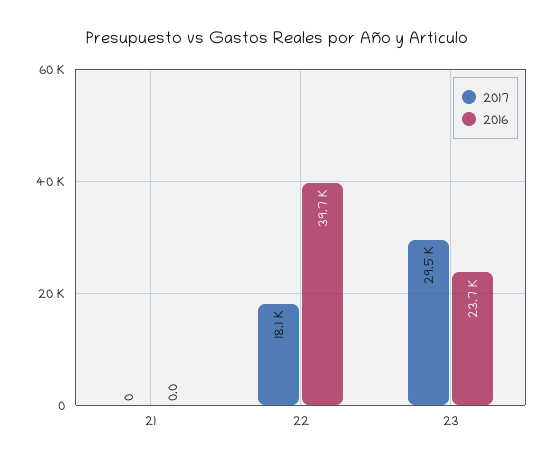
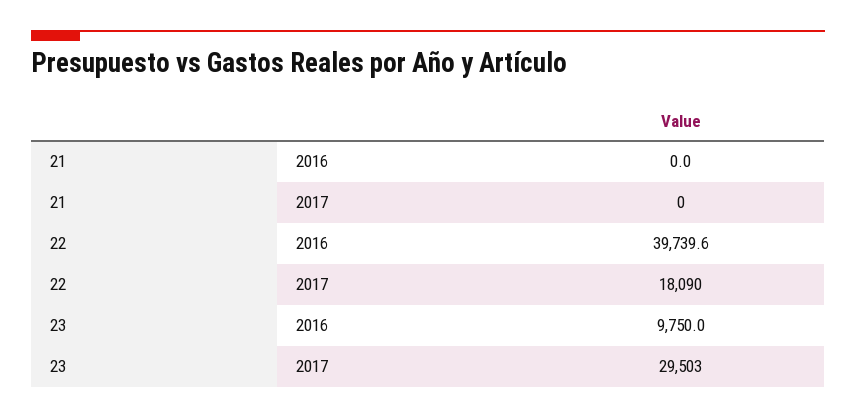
2016, 23: 23700 -> 9750

